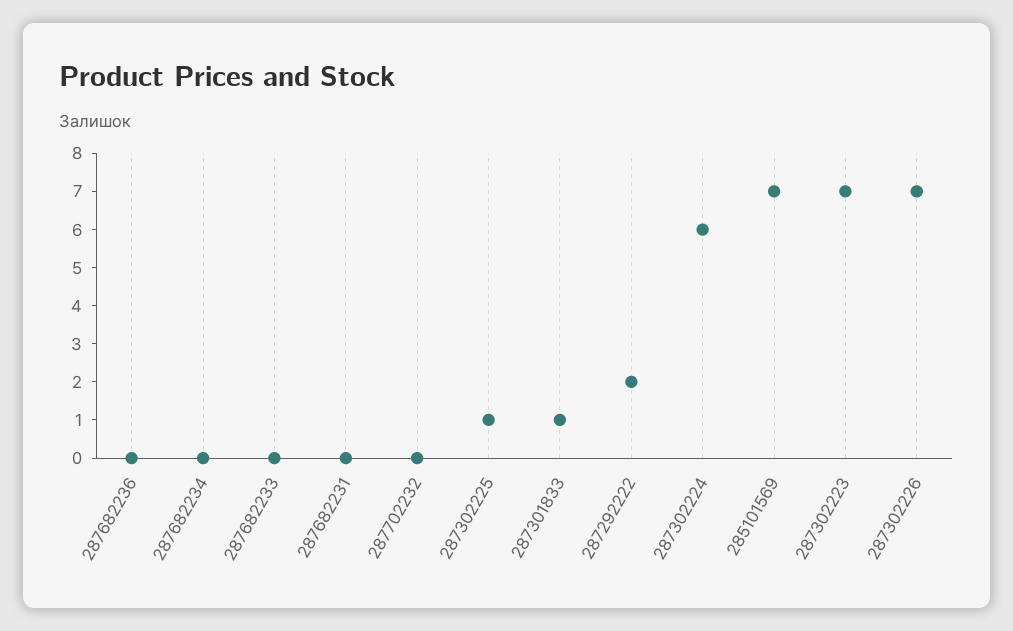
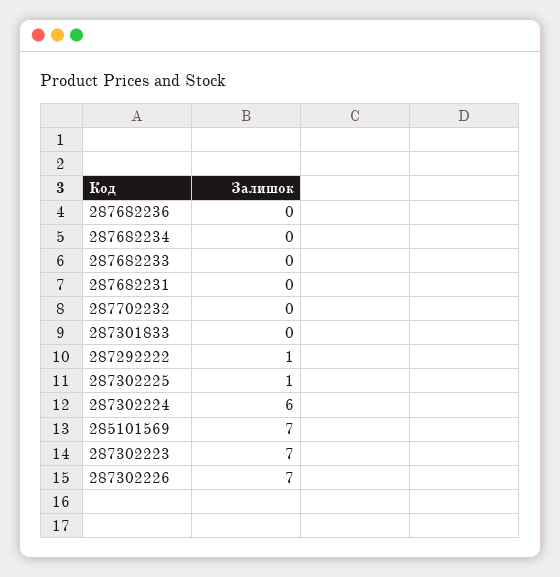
287301833: 1 -> 0
287292222: 2 -> 1

